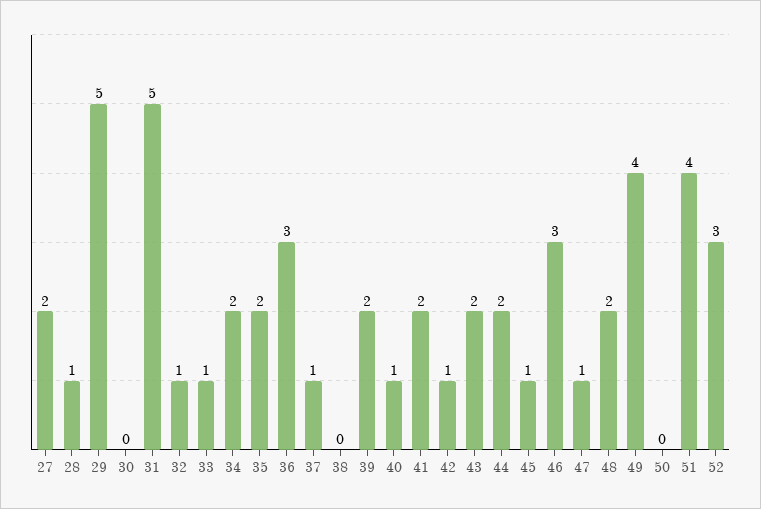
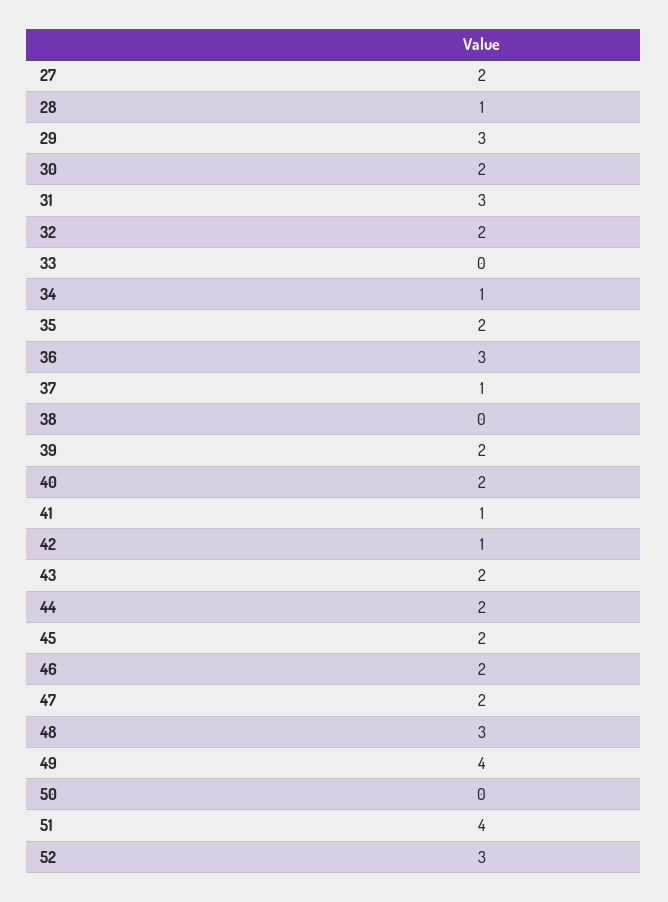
29: 5 -> 3
30: 0 -> 2
31: 5 -> 3
32: 1 -> 2
33: 1 -> 0
34: 2 -> 1
40: 1 -> 2
41: 2 -> 1
45: 1 -> 2
46: 3 -> 2
47: 1 -> 2
48: 2 -> 3

